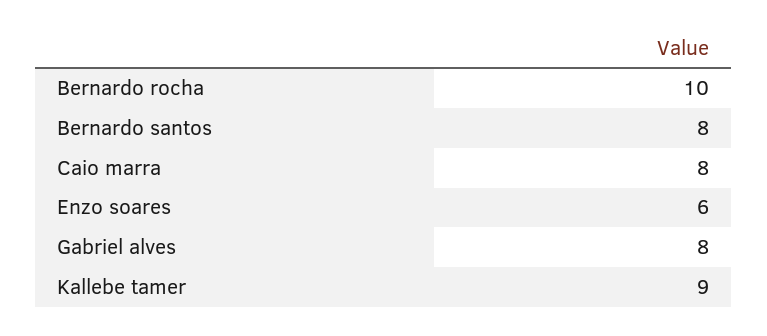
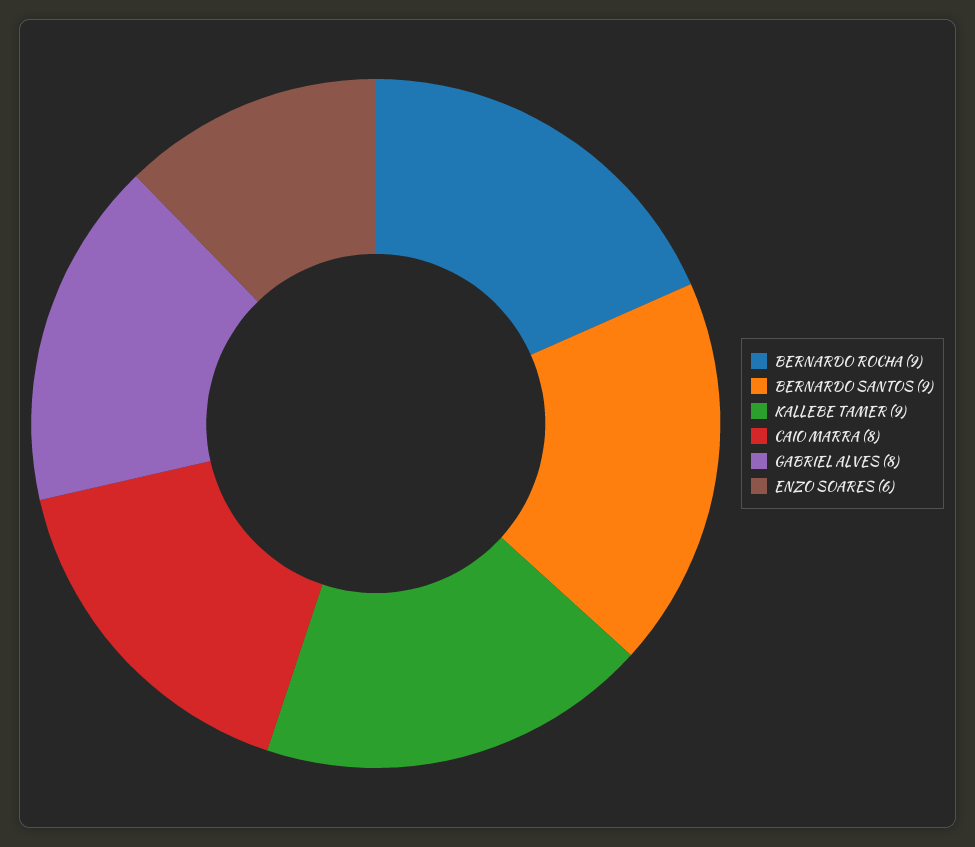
Bernardo rocha: 10 -> 9
Bernardo santos: 8 -> 9

